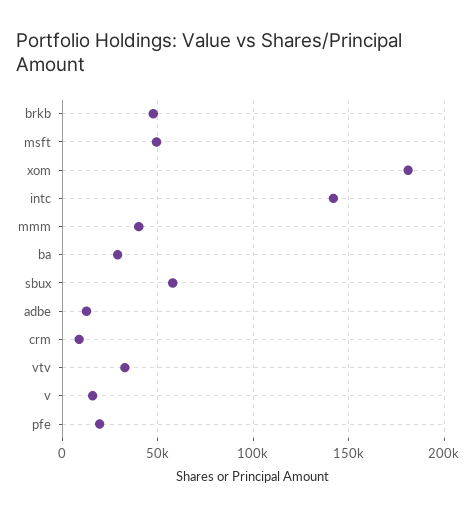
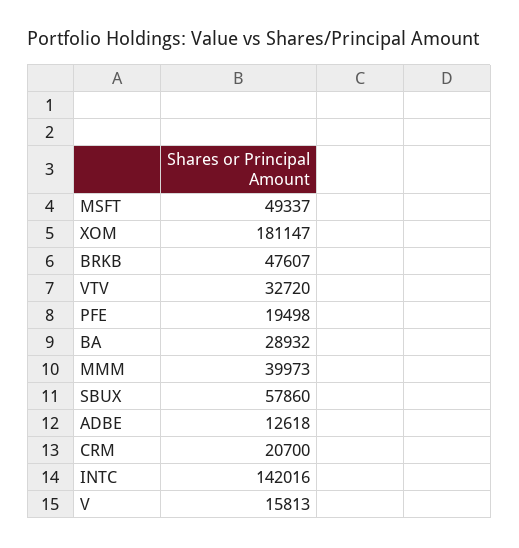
crm: 10000 -> 20700

